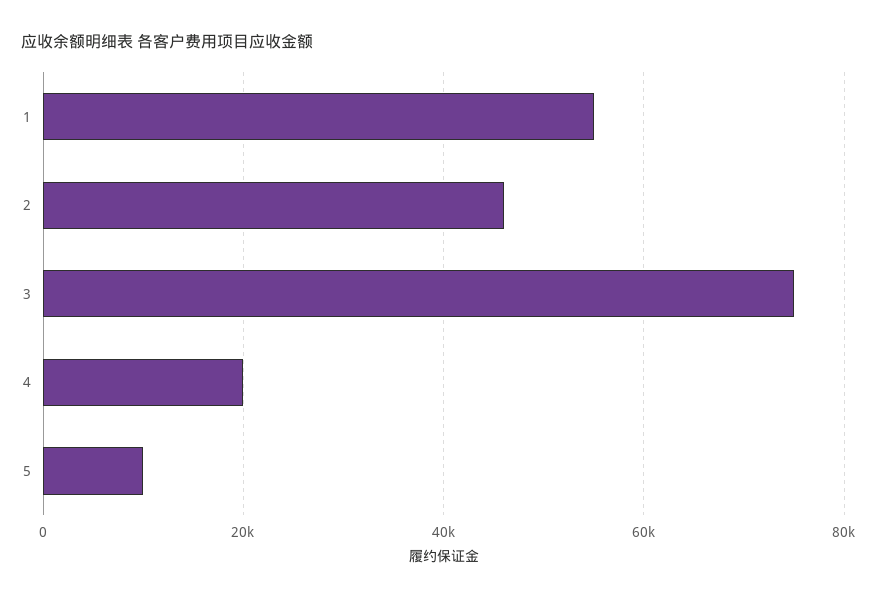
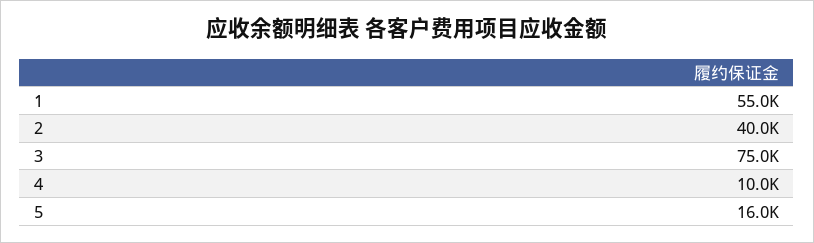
2: 46000 -> 40000
4: 20000 -> 10000
5: 10000 -> 16000

